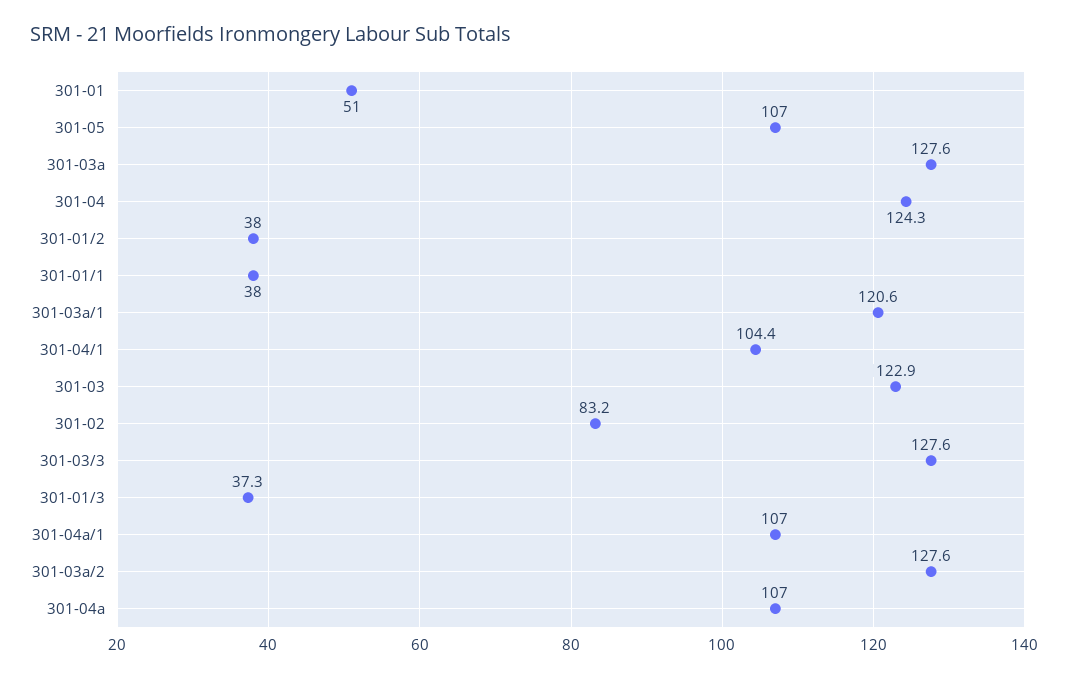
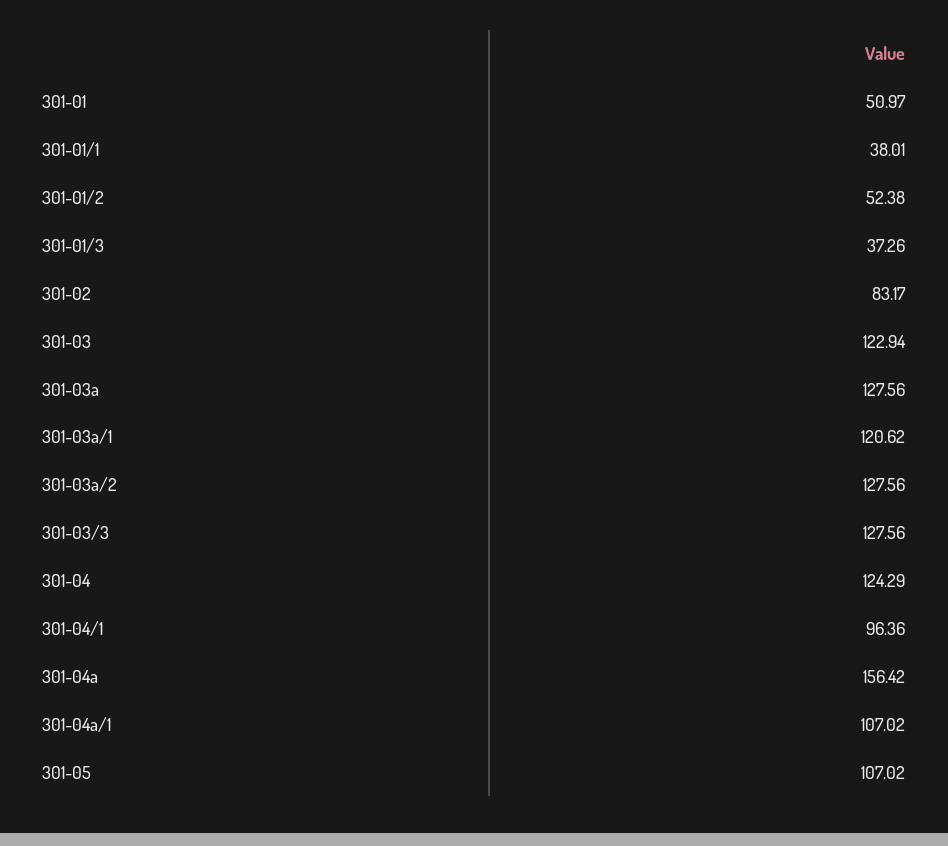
301-01/2: 38 -> 52.38
301-04/1: 104.4 -> 96.36
301-04a: 107 -> 156.42

